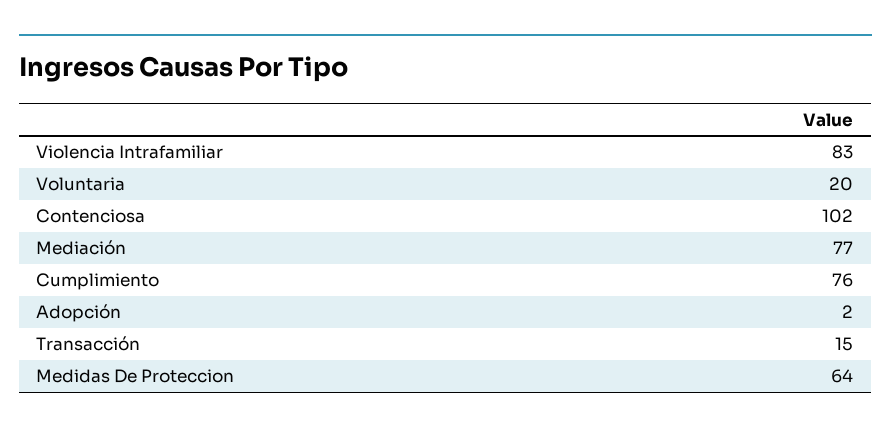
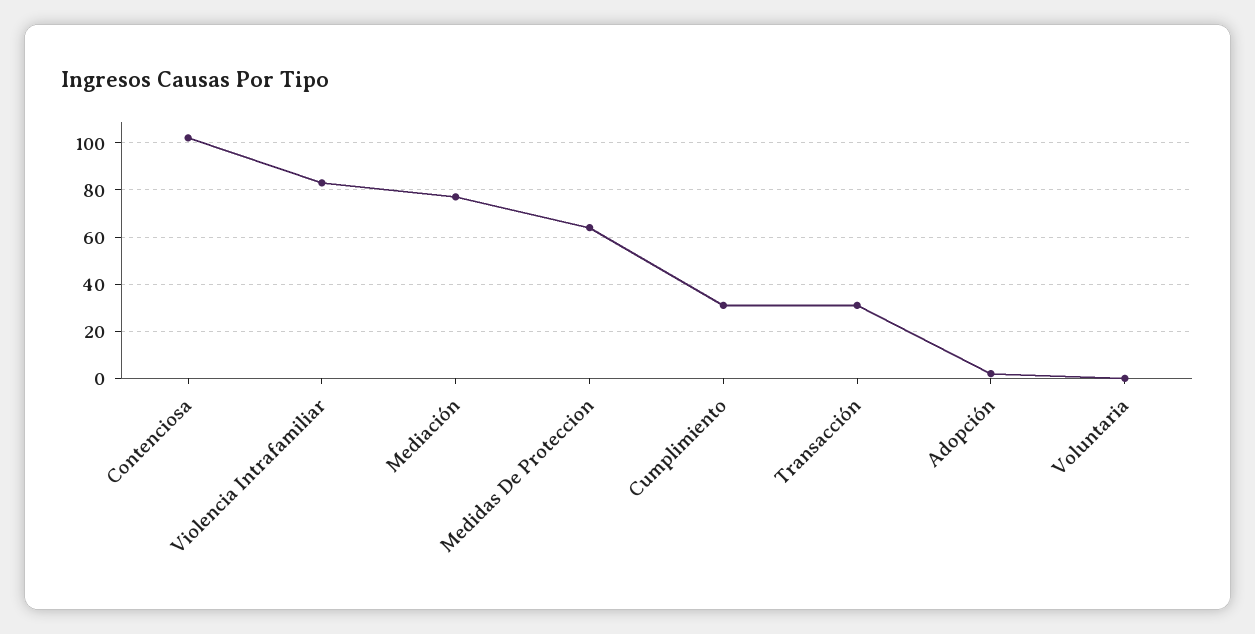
Voluntaria: 20 -> 0
Cumplimiento: 76 -> 30
Transacción: 15 -> 30

